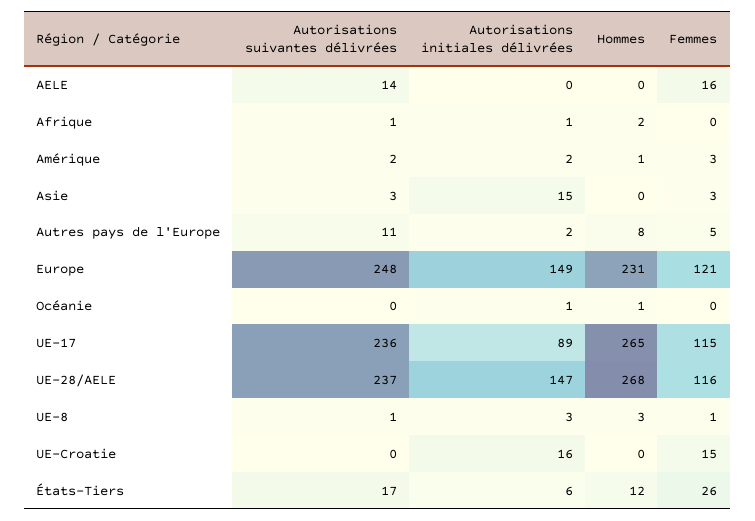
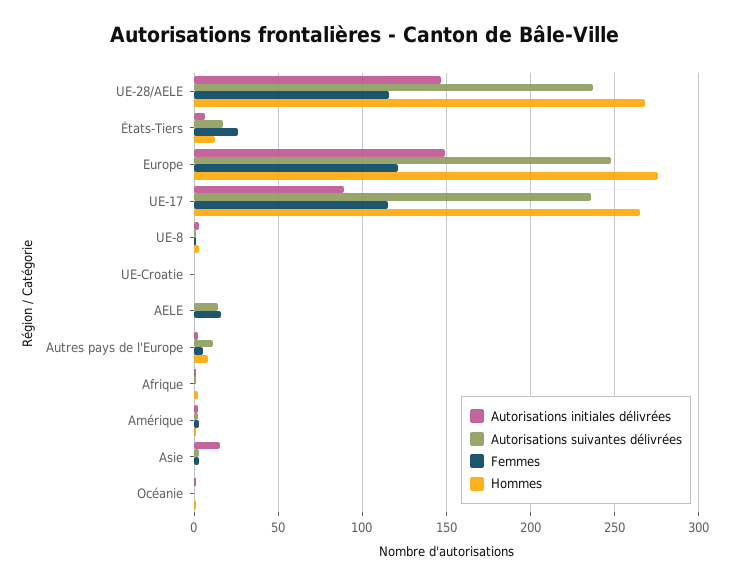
Hommes, Europe: 231 -> 275
Autorisations initiales délivrées, UE-Croatie: 16 -> 0
Femmes, UE-Croatie: 15 -> 0

